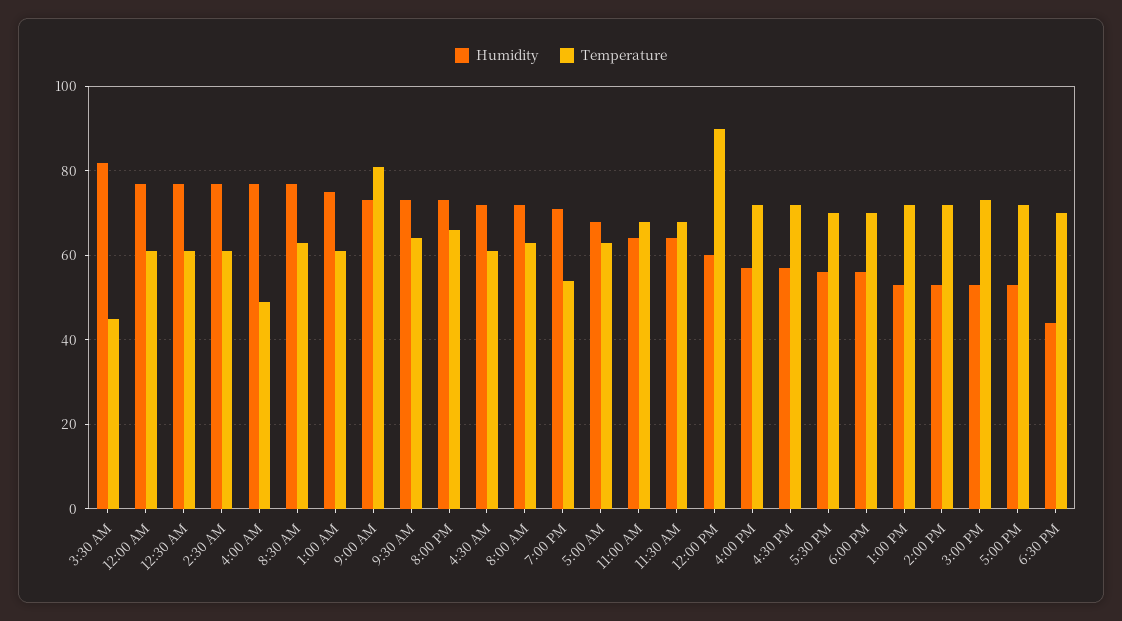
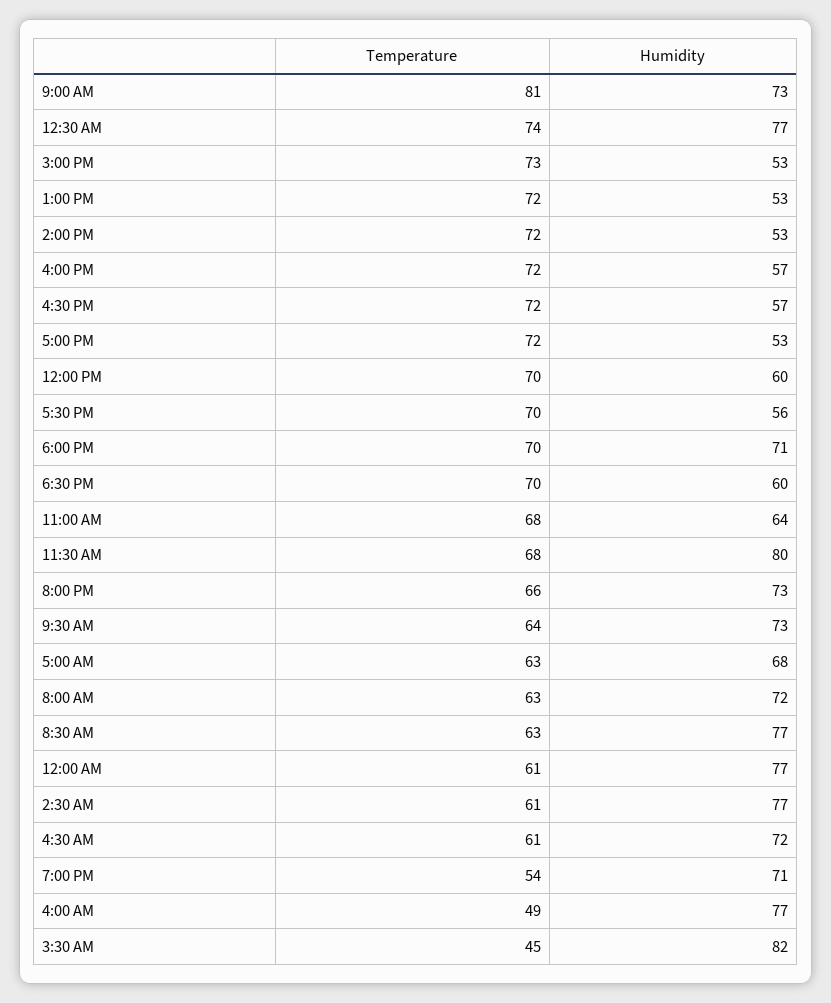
Temperature, 12:30 AM: 60 -> 74
Humidity, 1:00 AM: 75 -> none
Temperature, 1:00 AM: 60 -> none
Humidity, 11:30 AM: 65 -> 80
Temperature, 12:00 PM: 90 -> 70
Humidity, 6:00 PM: 55 -> 71
Humidity, 6:30 PM: 45 -> 60

